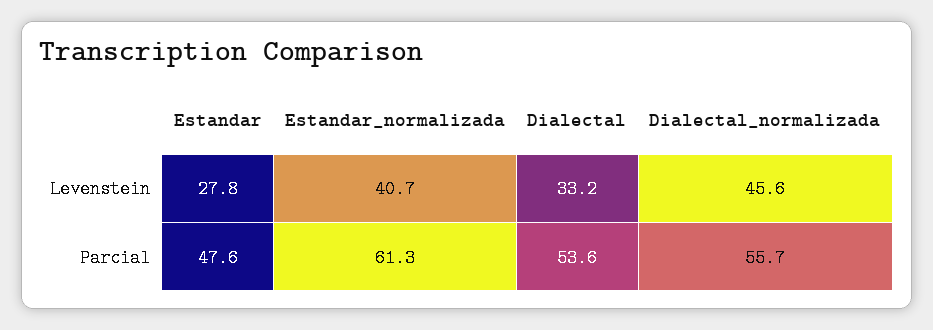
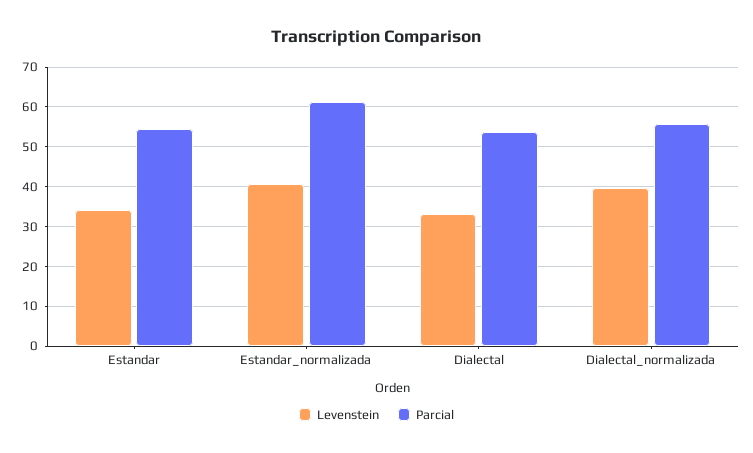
Levenstein, Estandar: 27.8 -> 34
Levenstein, Dialectal_normalizada: 45.6 -> 40
Parcial, Estandar: 47.6 -> 54

